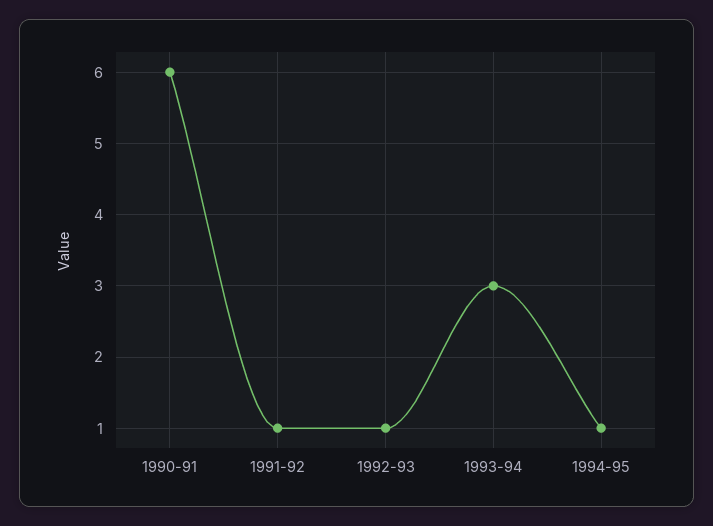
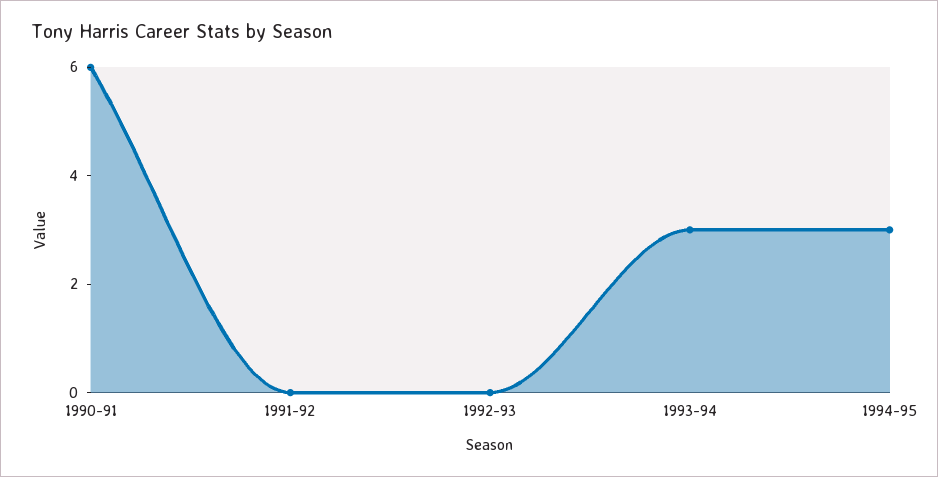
1991-92: 1 -> 0
1992-93: 1 -> 0
1994-95: 1 -> 3

